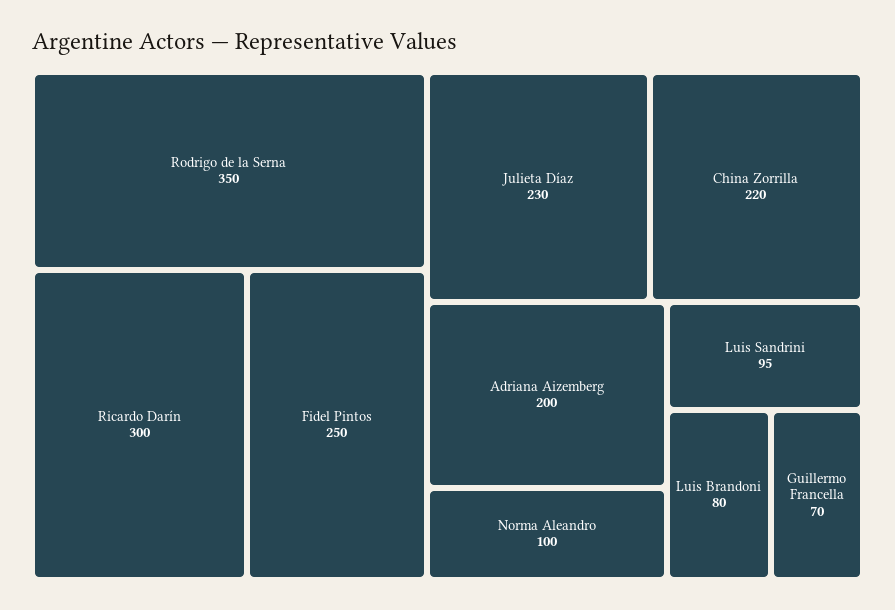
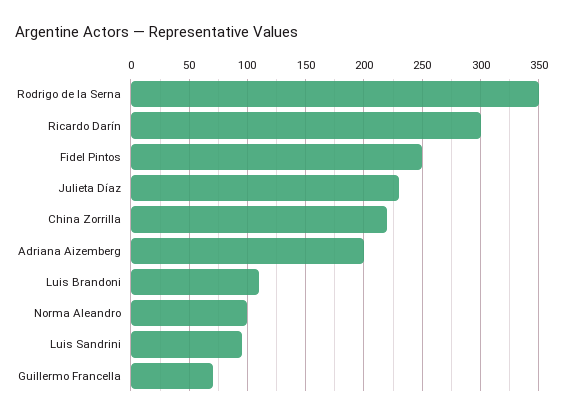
Luis Brandoni: 80 -> 110

